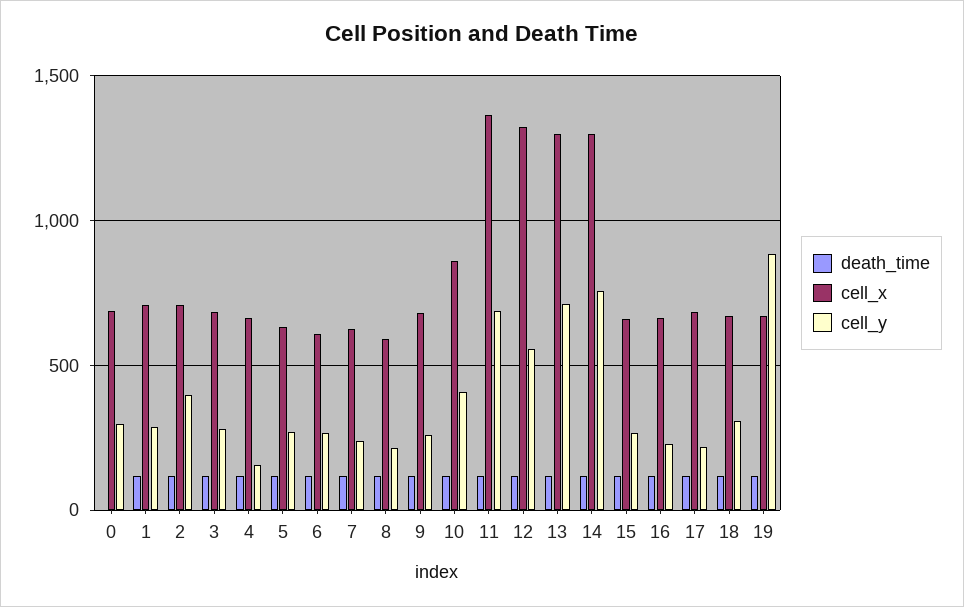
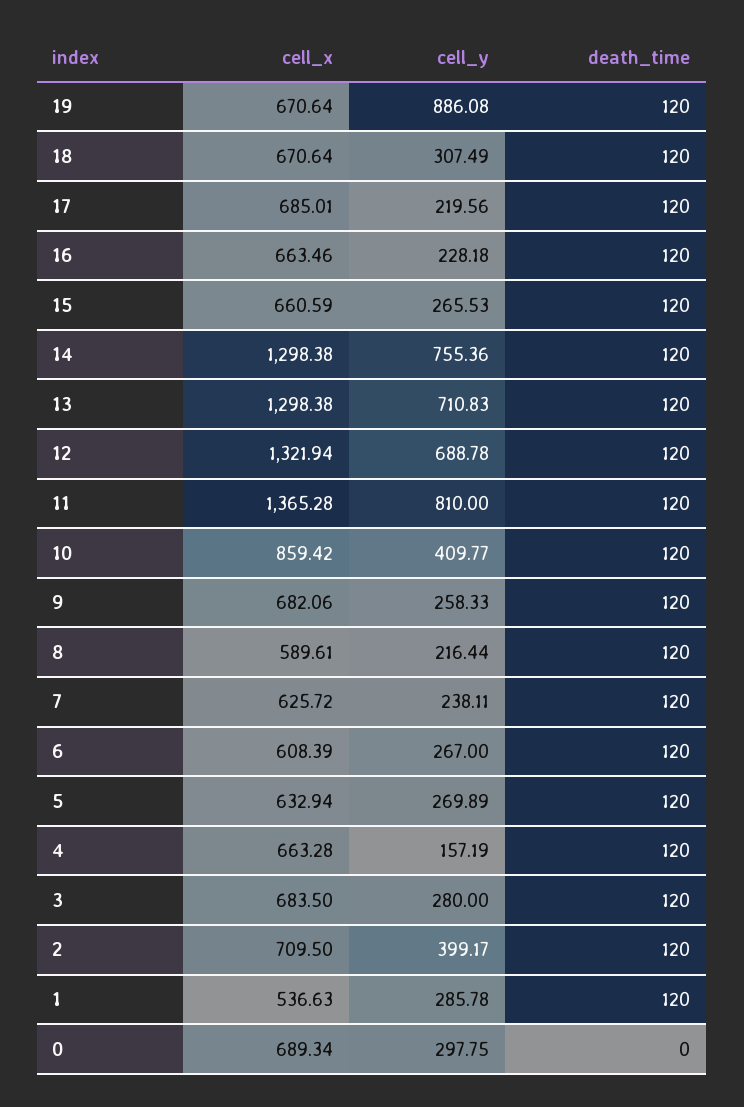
cell_x, 1: 700 -> 536.63
cell_y, 11: 700 -> 810
cell_y, 12: 550 -> 688.78

